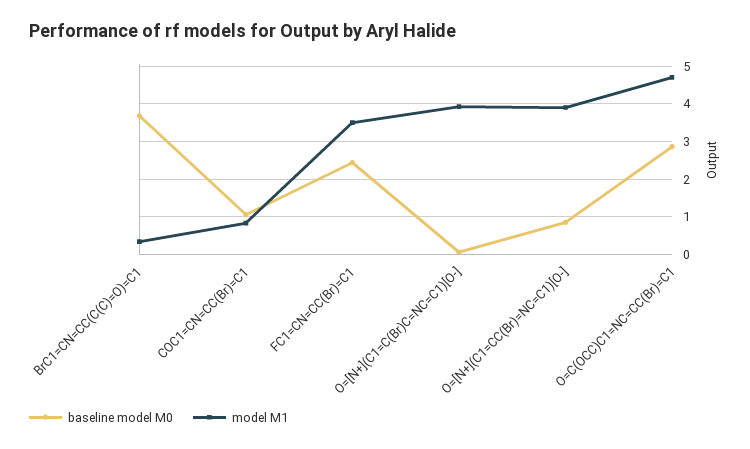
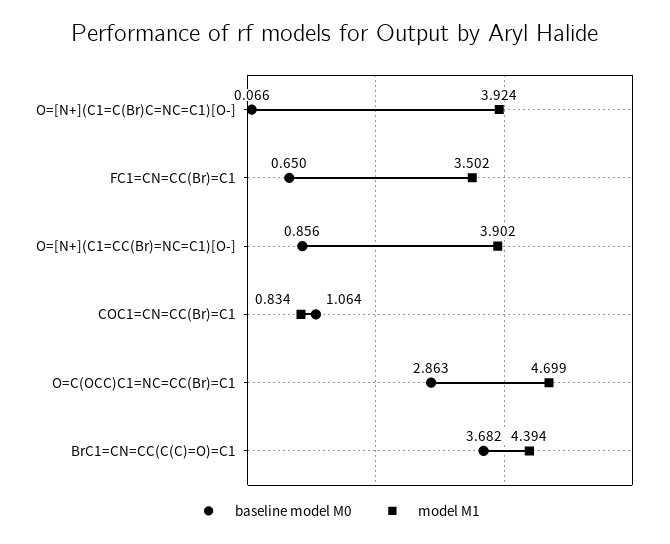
model M1, BrC1=CN=CC(C(C)=O)=C1: 0.4 -> 4.394
baseline model M0, FC1=CN=CC(Br)=C1: 2.4 -> 0.65

